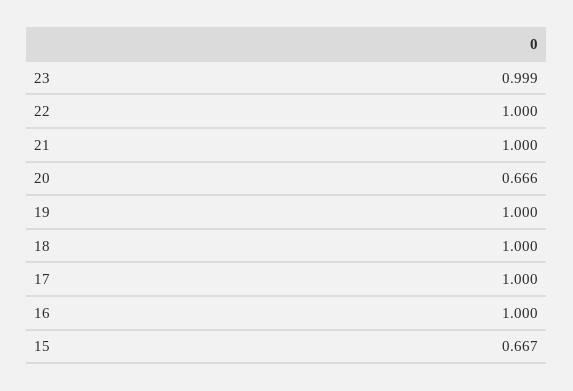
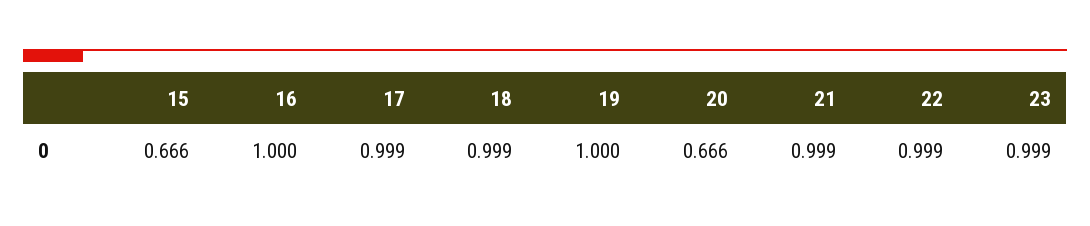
22: 1 -> 0.999
21: 1 -> 0.999
18: 1 -> 0.999
17: 1 -> 0.999
15: 0.667 -> 0.666

